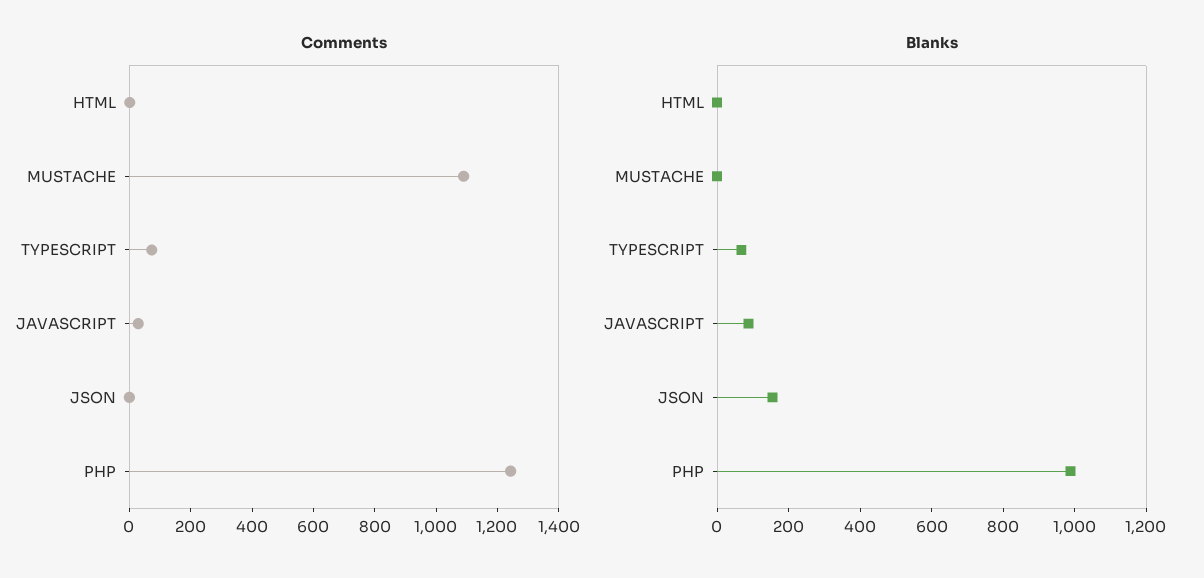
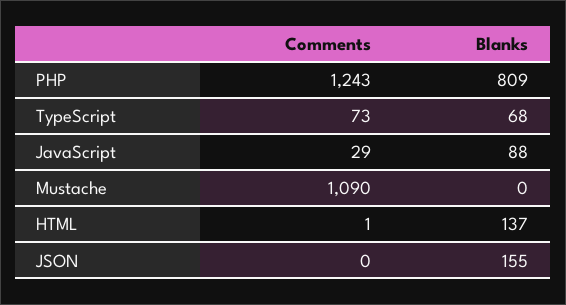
Blanks, HTML: 0 -> 137
Blanks, PHP: 1000 -> 809

